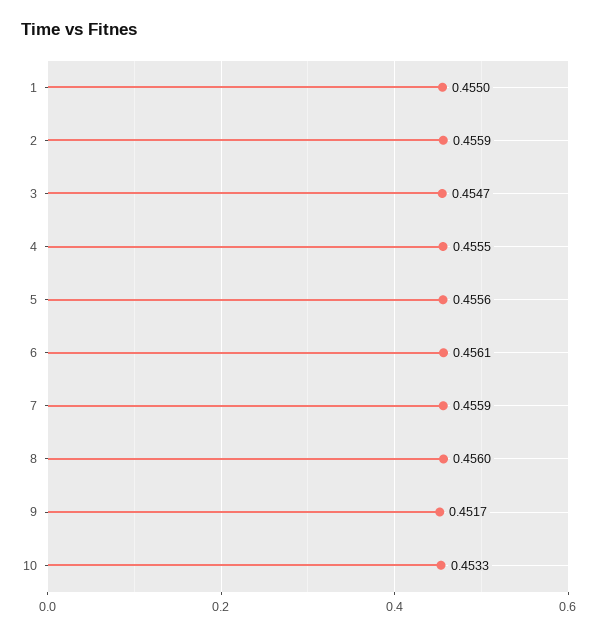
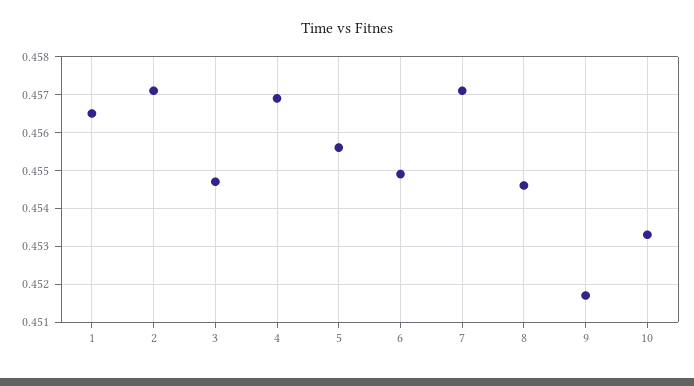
1: 0.455 -> 0.4565
2: 0.4559 -> 0.457
4: 0.4555 -> 0.457
6: 0.4561 -> 0.455
7: 0.4559 -> 0.457
8: 0.456 -> 0.4545

